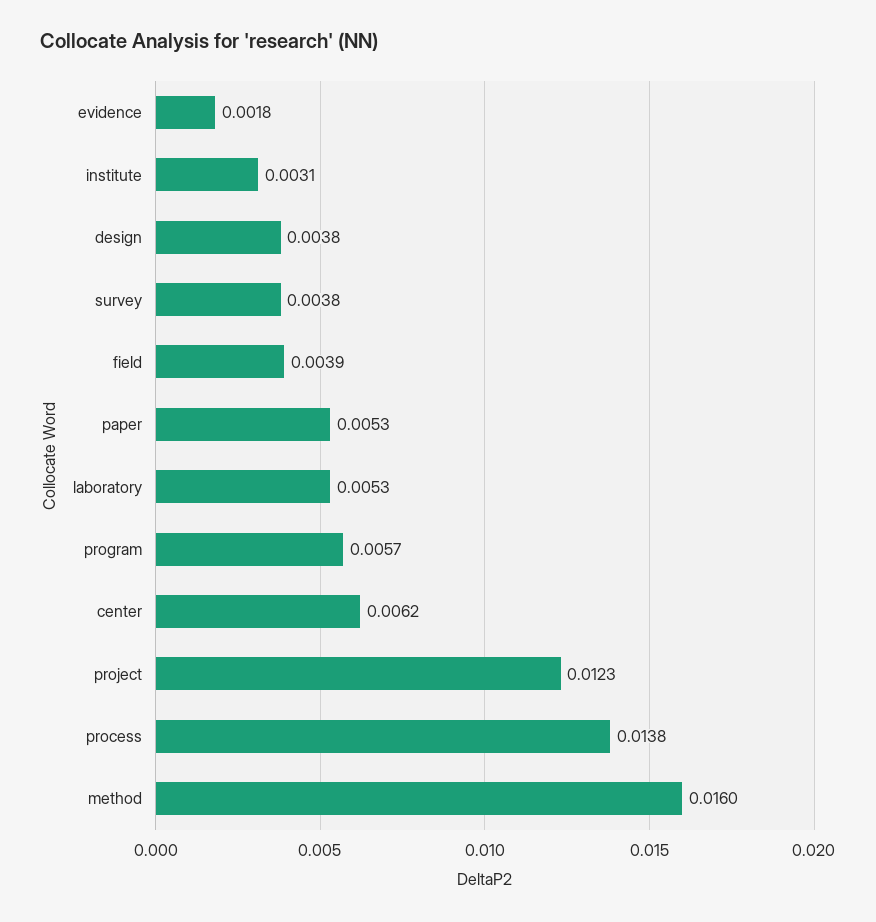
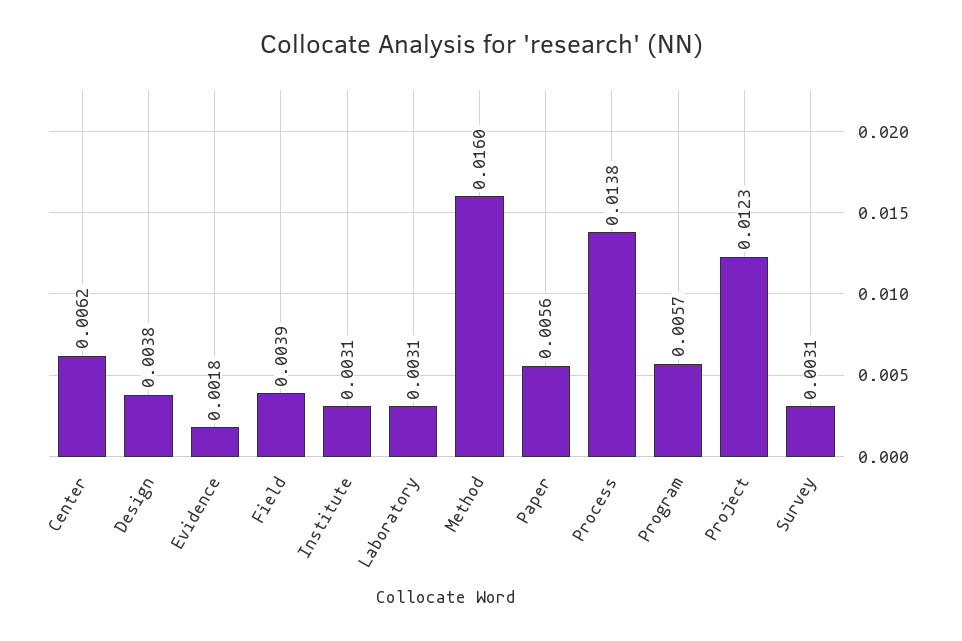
survey: 0.0038 -> 0.0031
paper: 0.0053 -> 0.0056
laboratory: 0.0053 -> 0.0031

